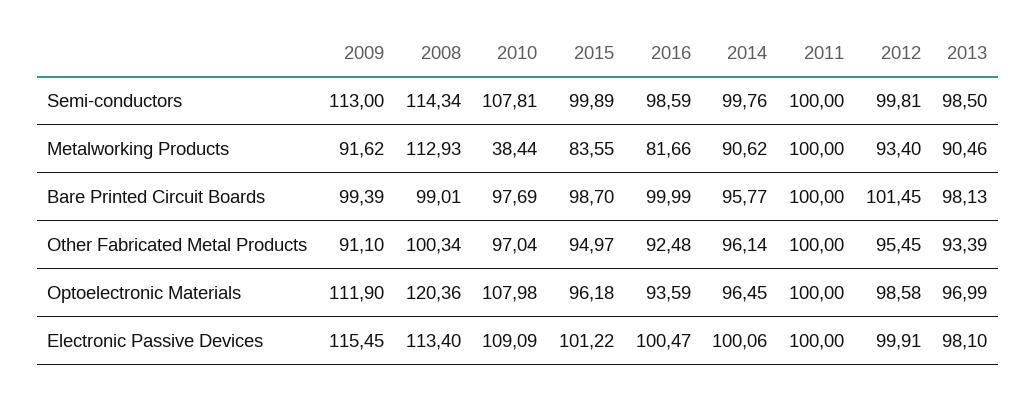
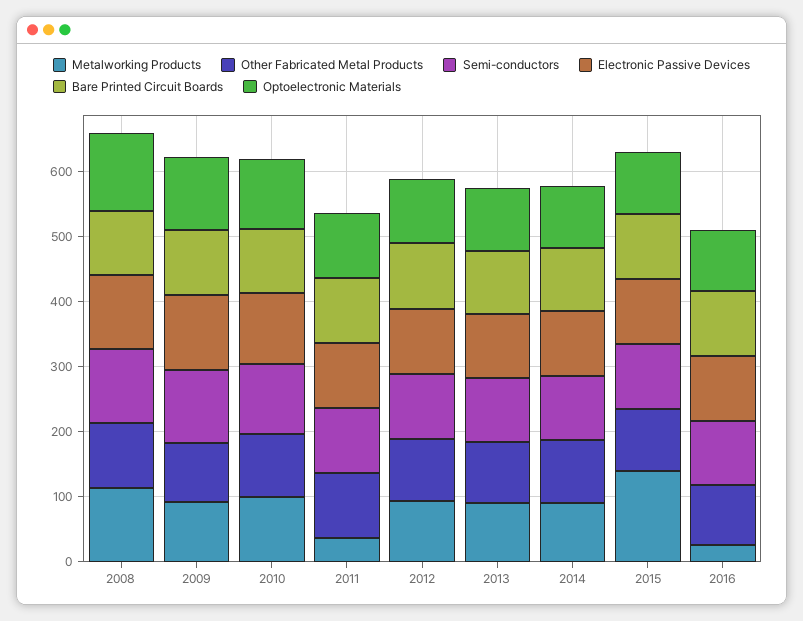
Metalworking Products, 2010: 38.44 -> 100
Metalworking Products, 2015: 83.55 -> 140
Metalworking Products, 2016: 81.66 -> 20
Metalworking Products, 2011: 100 -> 40

